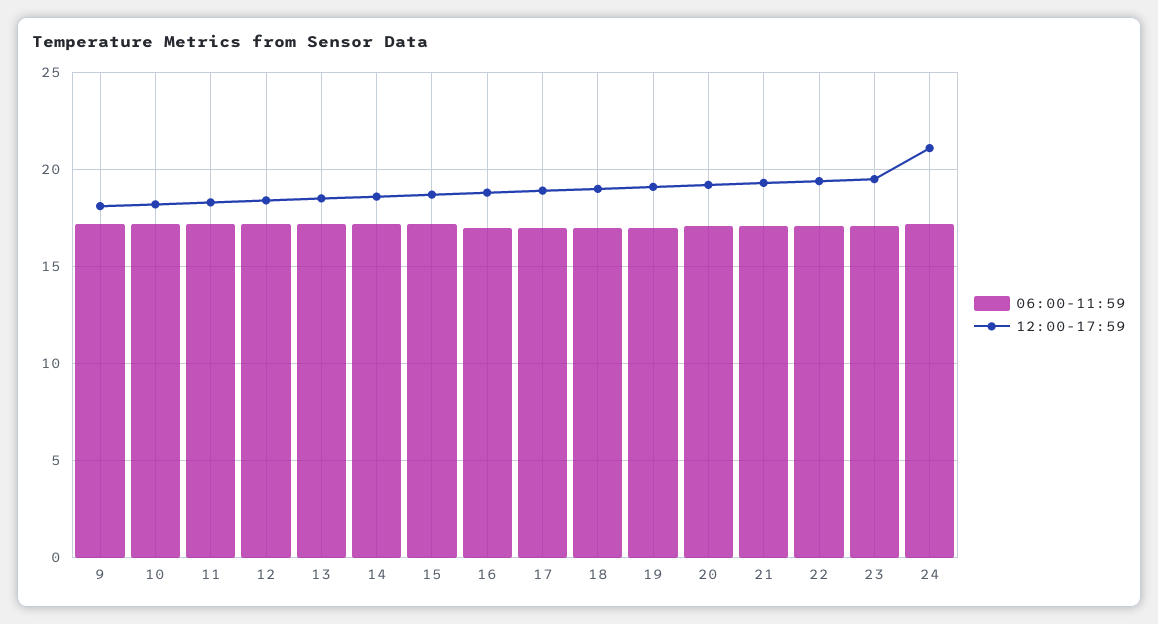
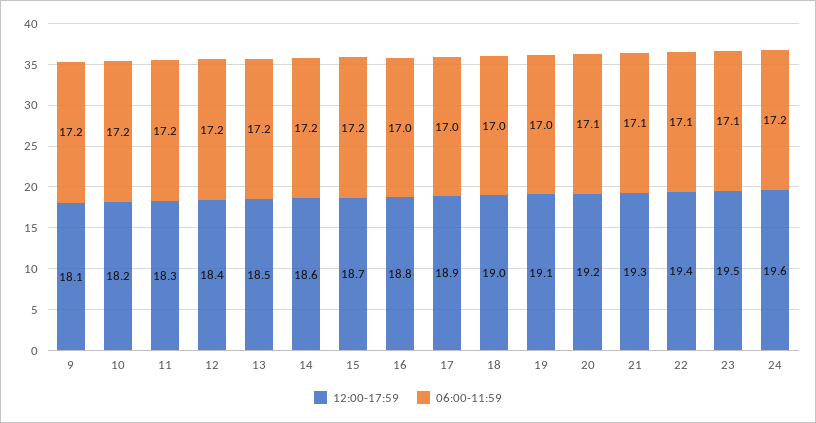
12:00-17:59, 24: 21 -> 19.6

